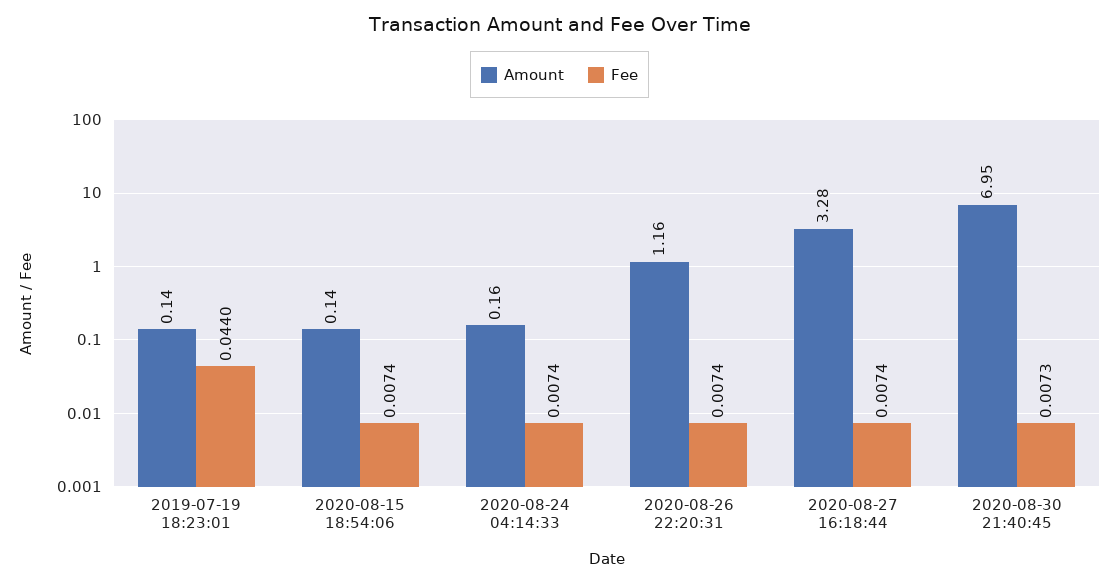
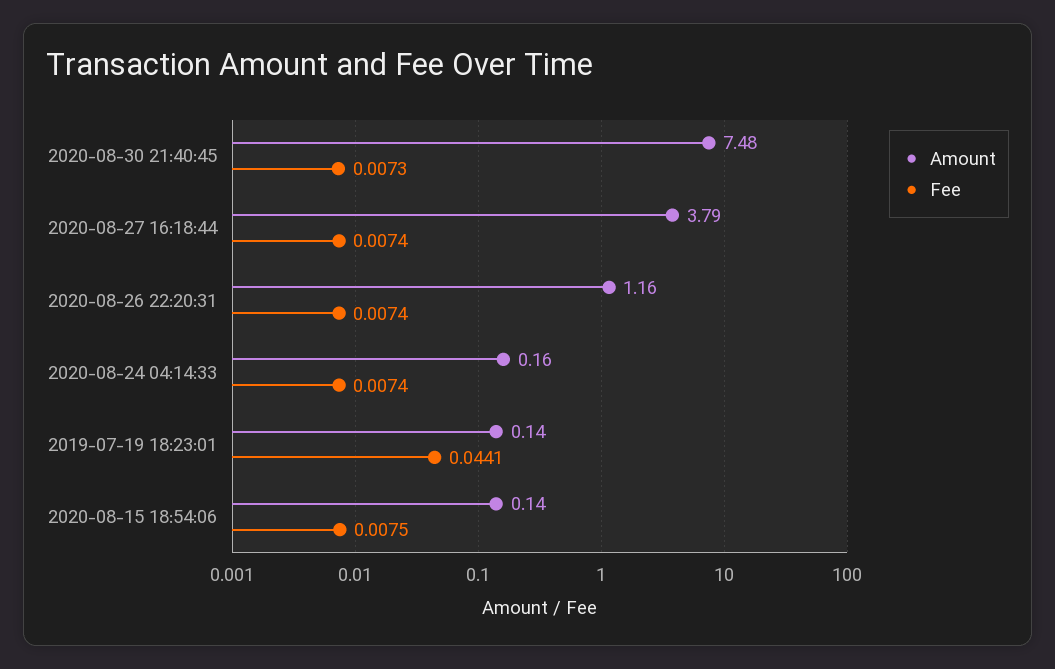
Fee, 2019-07-19 18:23:01: 0.044 -> 0.0441
Fee, 2020-08-15 18:54:06: 0.0074 -> 0.0075
Amount, 2020-08-27 16:18:44: 3.28 -> 3.79
Amount, 2020-08-30 21:40:45: 6.95 -> 7.48

